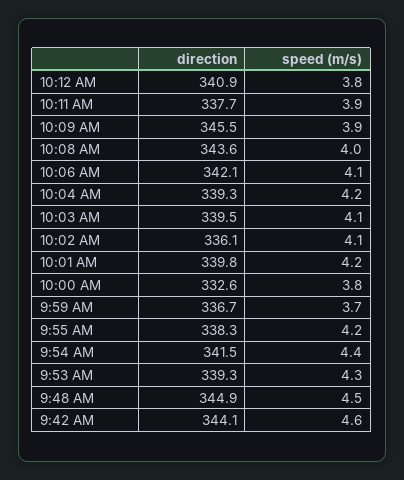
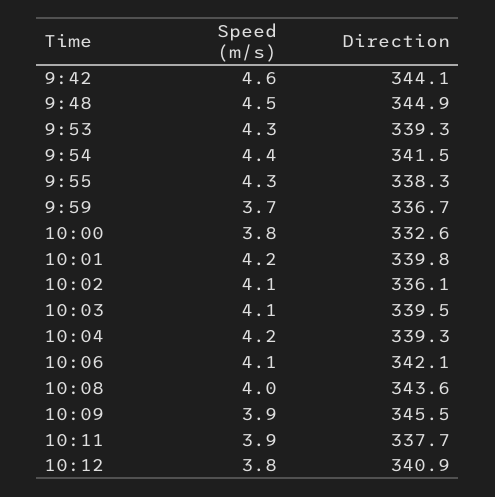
speed (m/s), 9:55 AM: 4.2 -> 4.3

